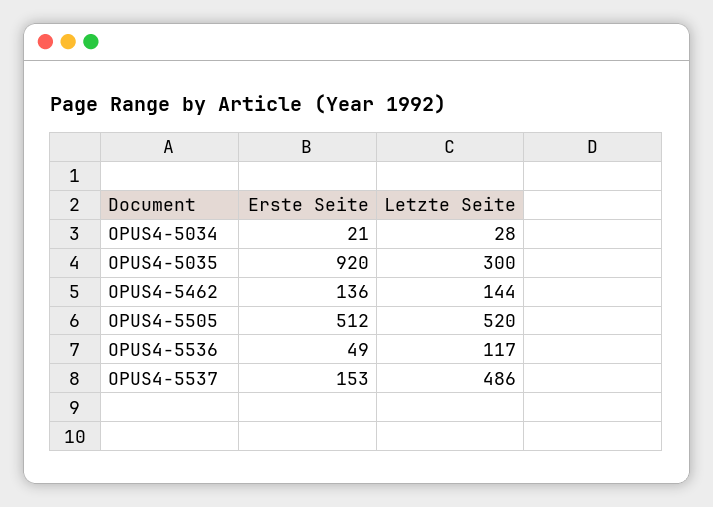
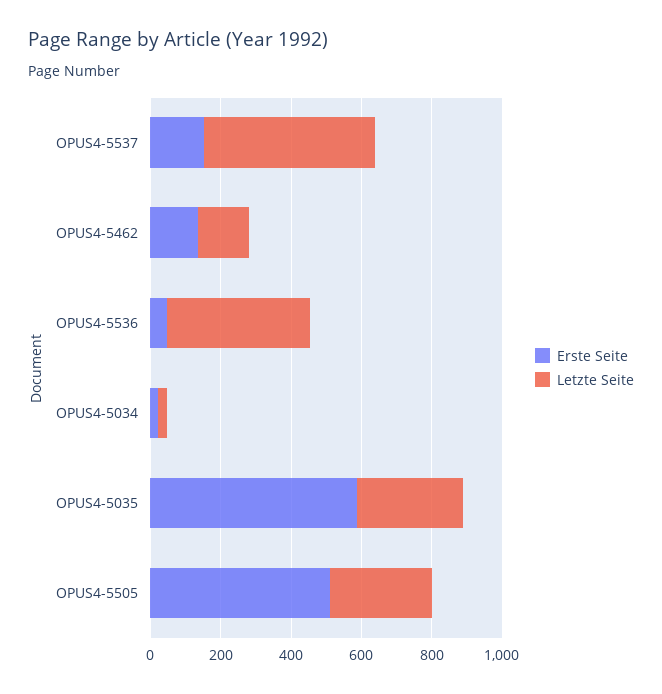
Erste Seite, OPUS4-5035: 920 -> 600
Letzte Seite, OPUS4-5505: 520 -> 300
Letzte Seite, OPUS4-5536: 117 -> 400

